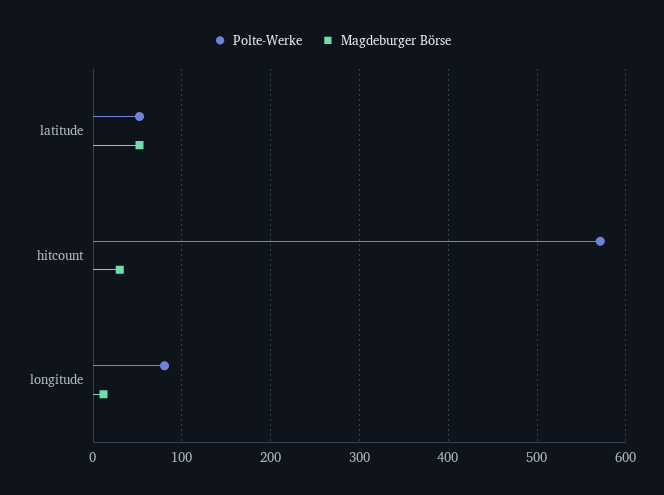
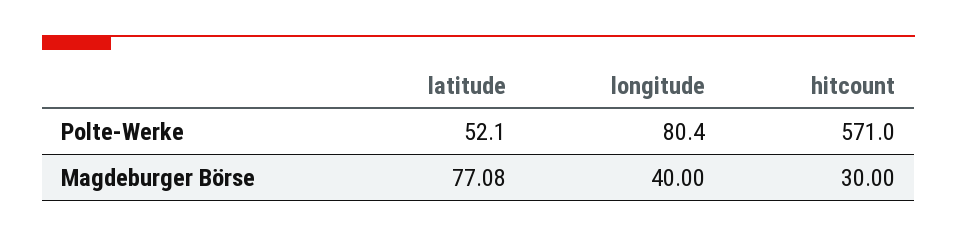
Magdeburger Börse, latitude: 50 -> 77.08
Magdeburger Börse, longitude: 10 -> 40

